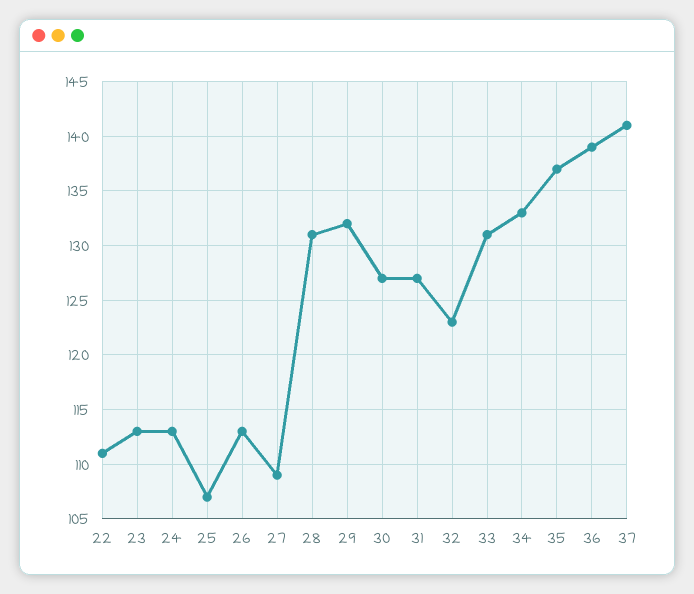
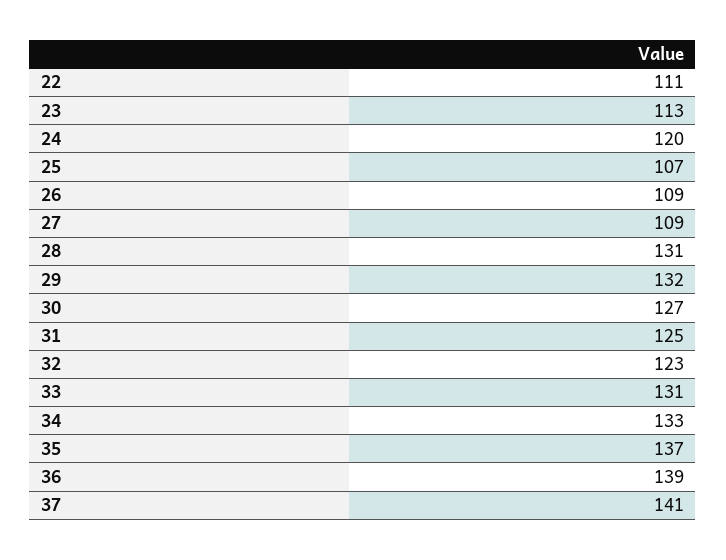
24: 113 -> 120
26: 113 -> 109
31: 127 -> 125

